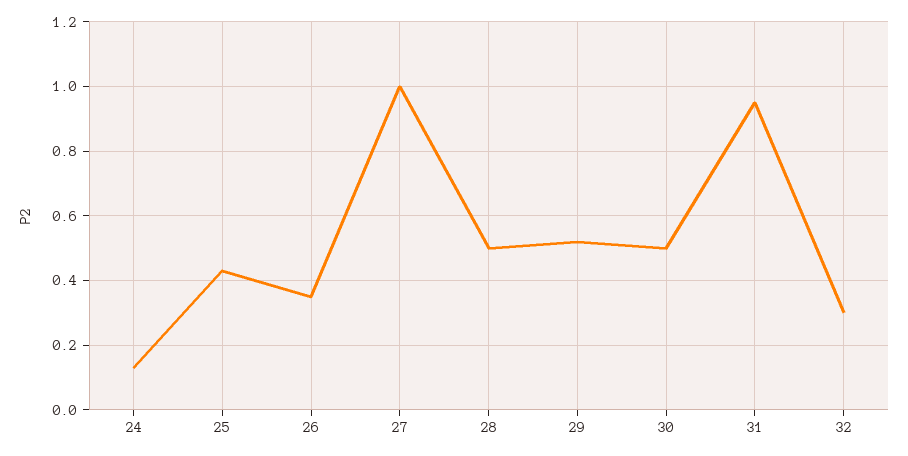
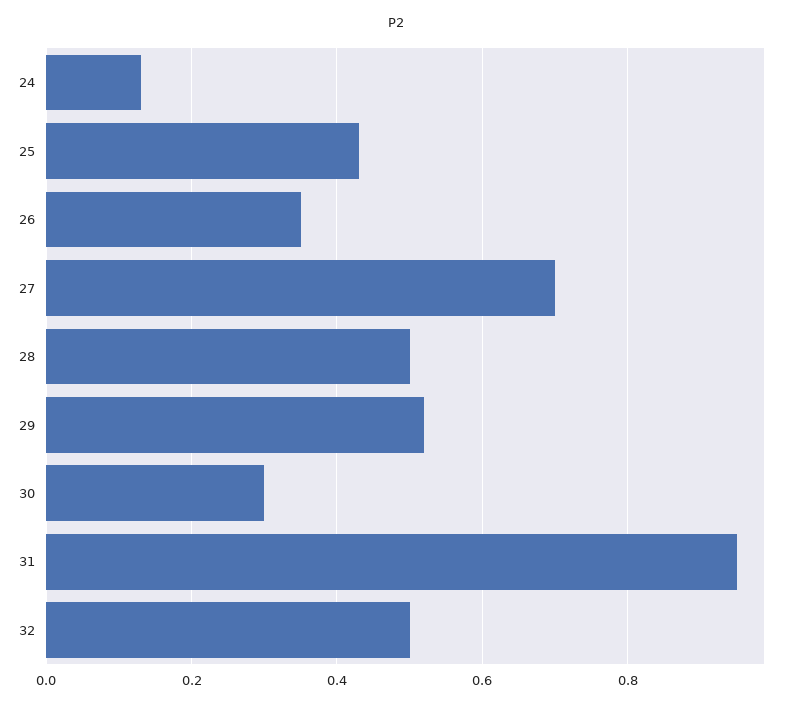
27: 1 -> 0.7
30: 0.5 -> 0.3
32: 0.3 -> 0.5

